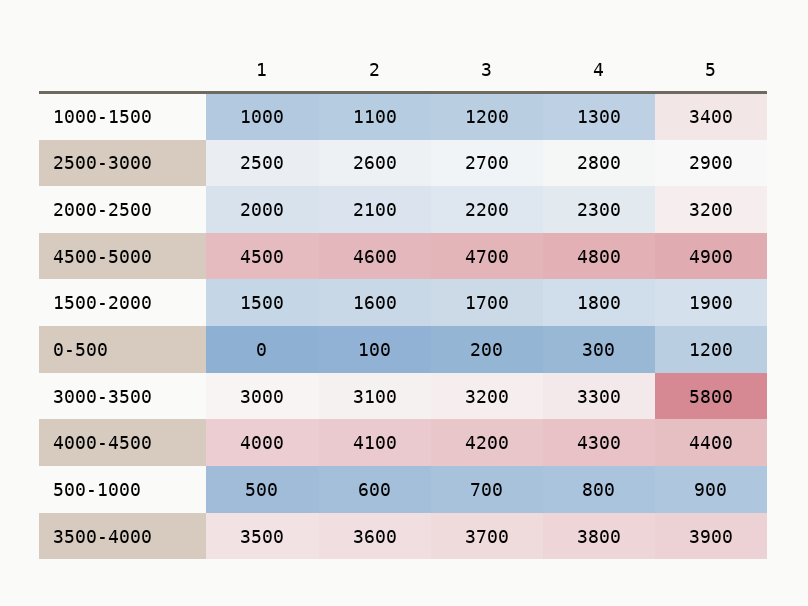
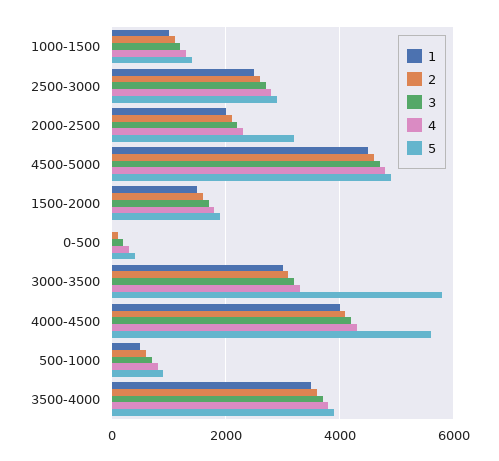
5, 1000-1500: 3400 -> 1400
5, 0-500: 1200 -> 400
5, 4000-4500: 4400 -> 5600

